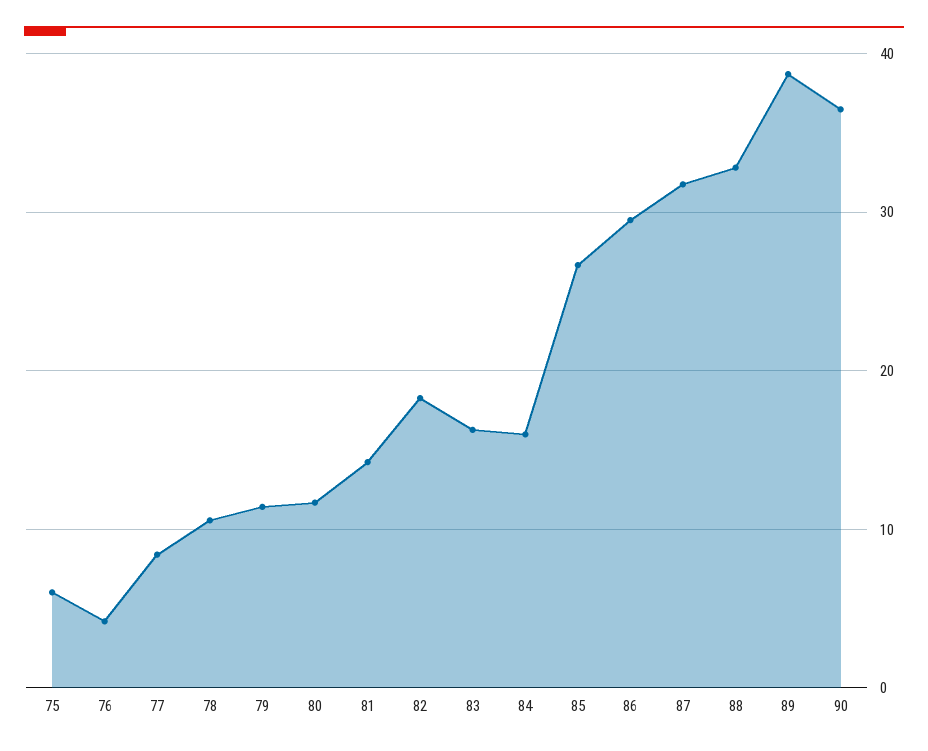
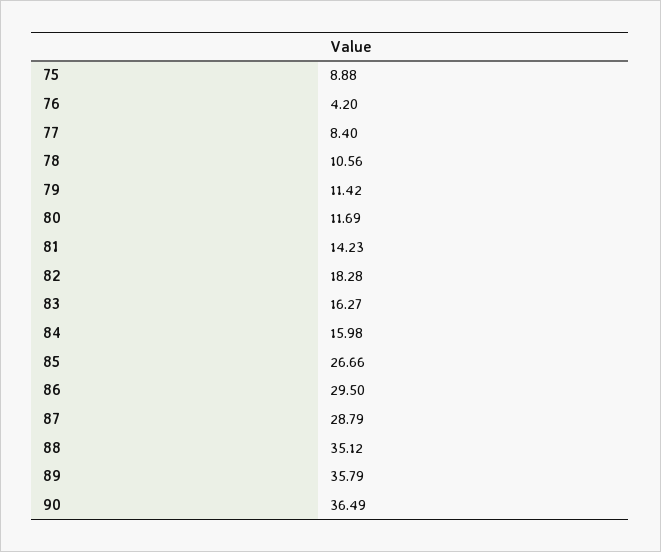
75: 6 -> 8.88
87: 32 -> 28.79
88: 33 -> 35.12
89: 39 -> 35.79

